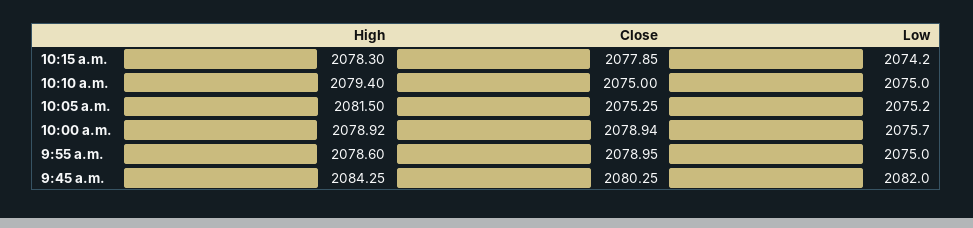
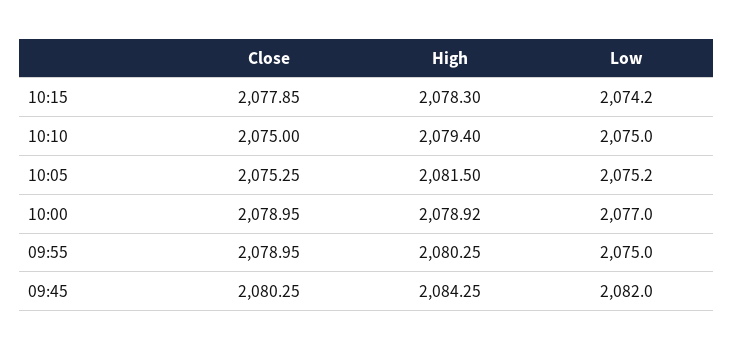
Close, 10:00 a.m.: 2078.94 -> 2078.95
Low, 10:00 a.m.: 2075.7 -> 2077
High, 9:55 a.m.: 2078.6 -> 2080.25

